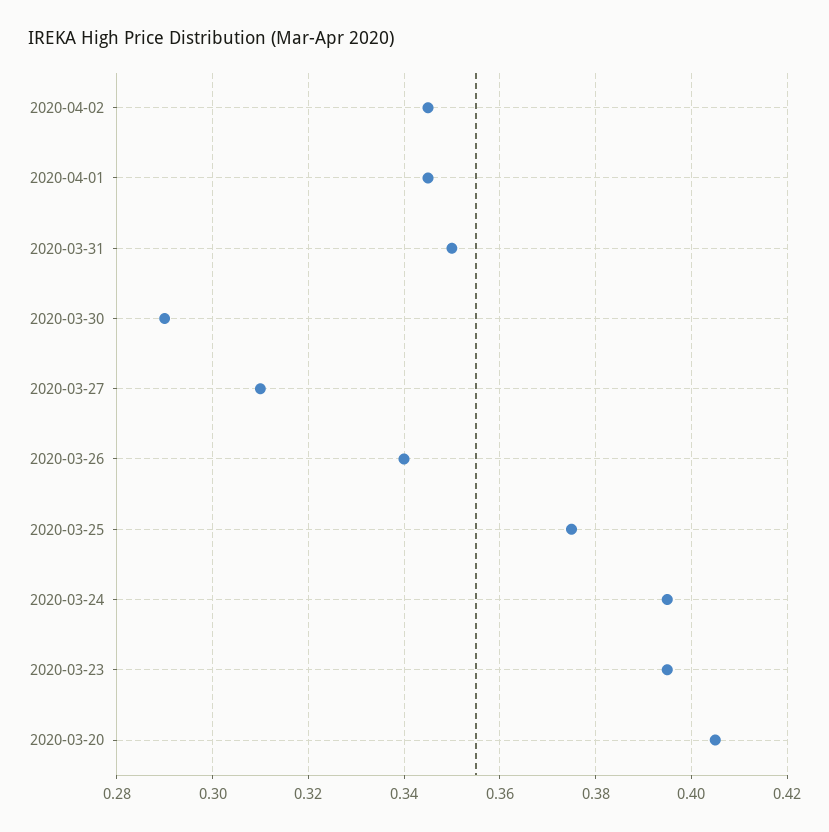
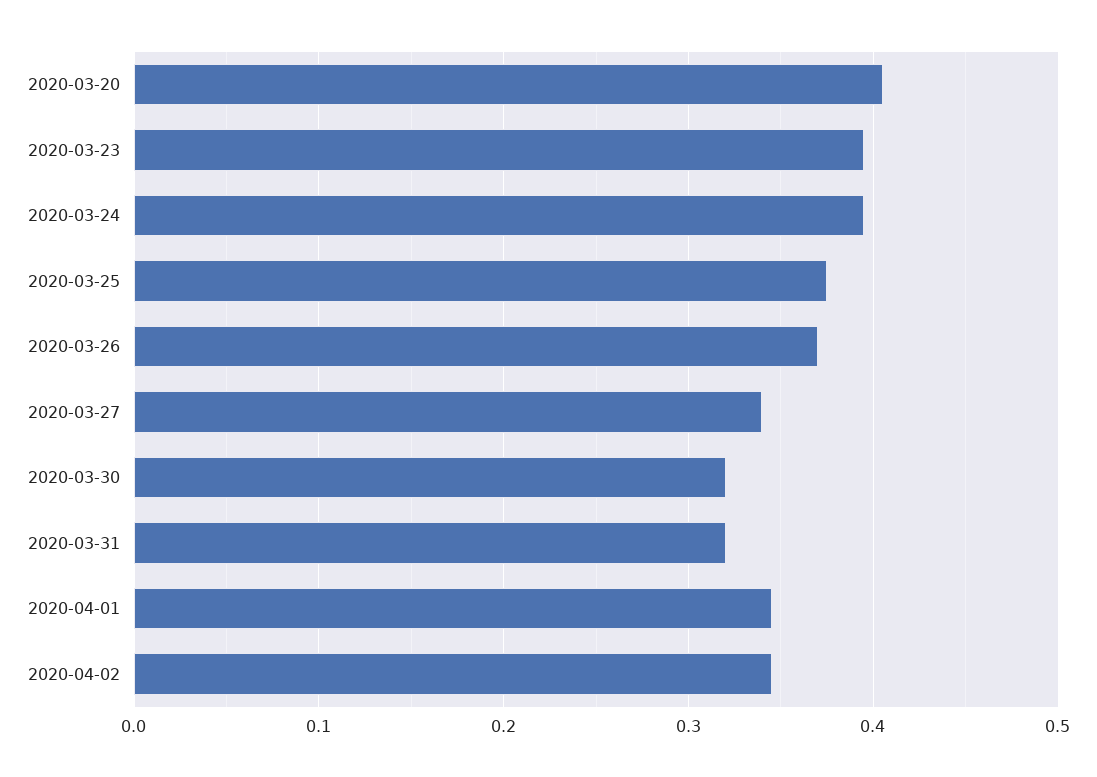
2020-03-31: 0.35 -> 0.32
2020-03-30: 0.29 -> 0.32
2020-03-27: 0.31 -> 0.34
2020-03-26: 0.34 -> 0.37

